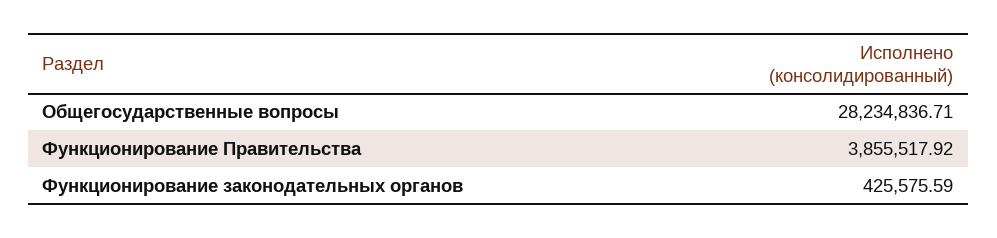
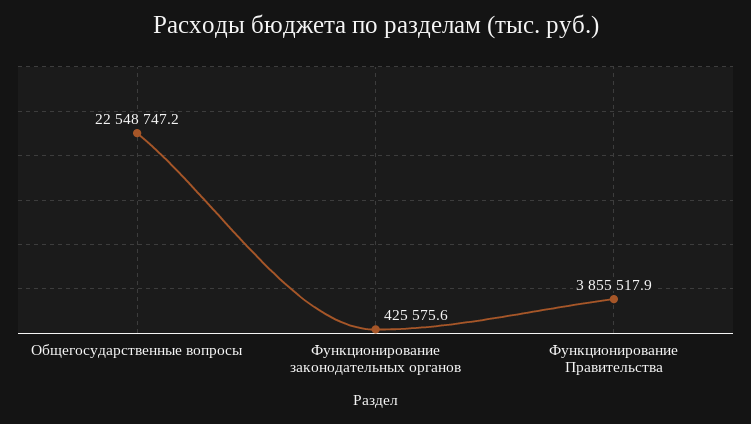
Общегосударственные вопросы: 28234836.71 -> 22548747.2

